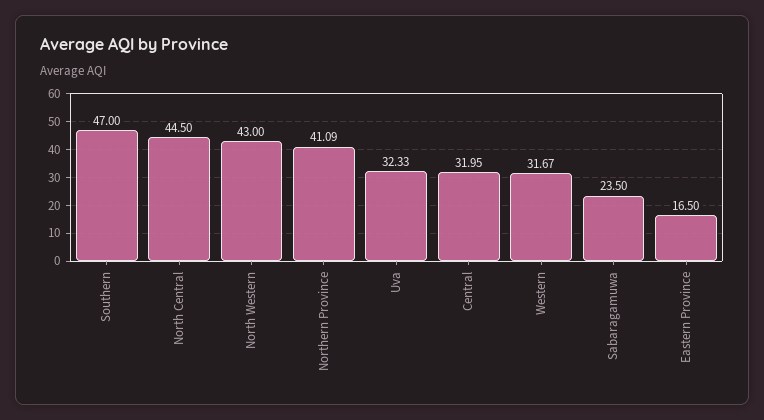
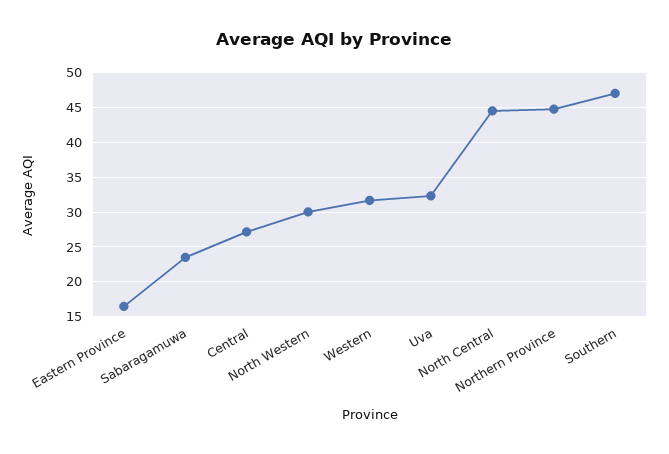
North Western: 43 -> 30
Northern Province: 41.09 -> 45
Central: 31.95 -> 27

